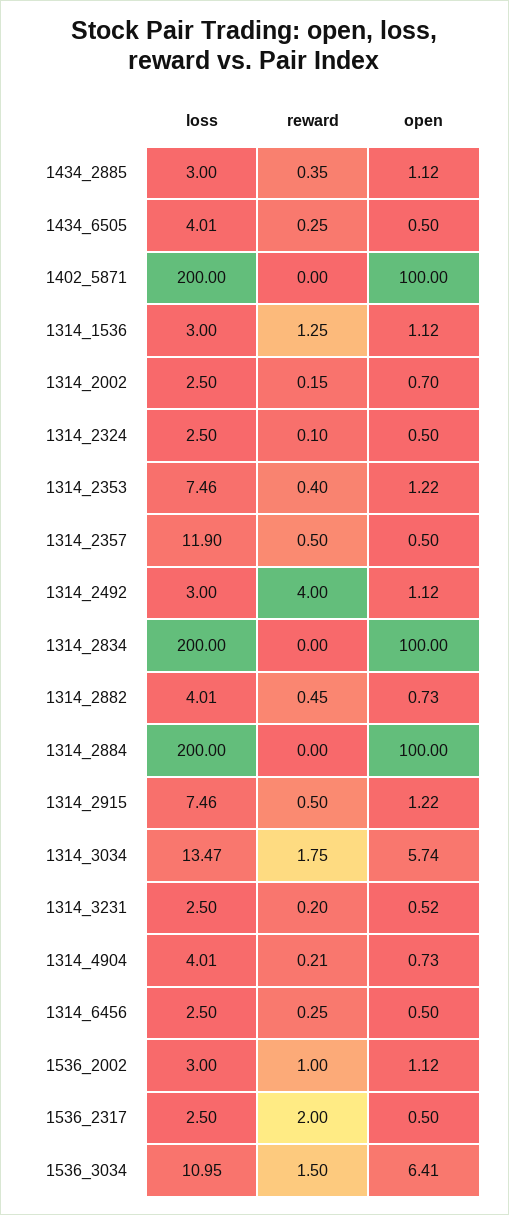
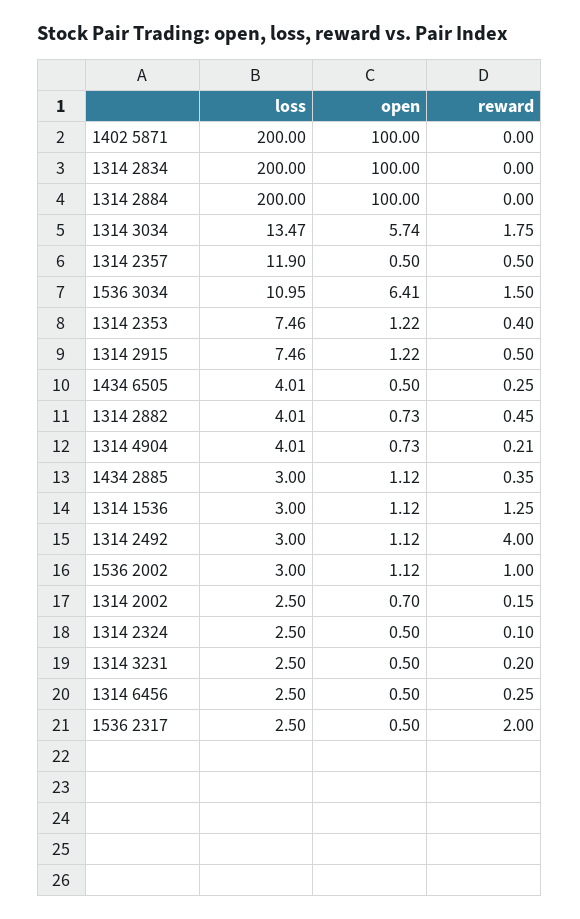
open, 1314_3231: 0.52 -> 0.5

